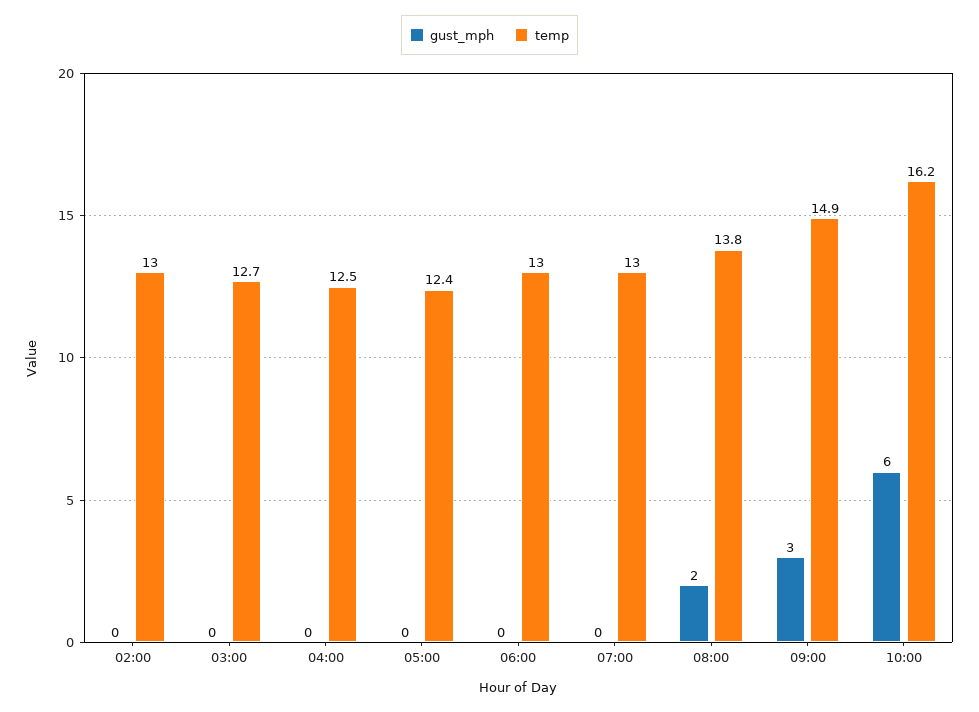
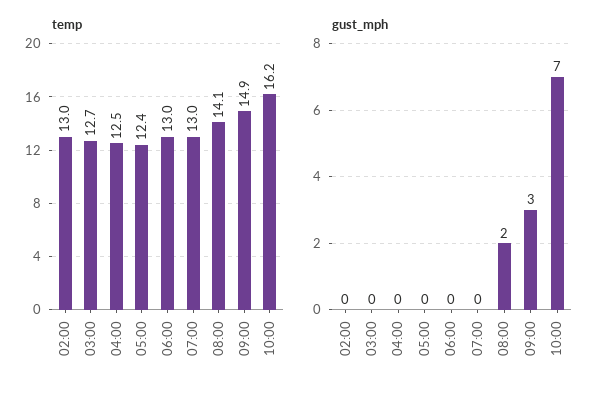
temp, 08:00: 13.8 -> 14.1
gust_mph, 10:00: 6 -> 7

